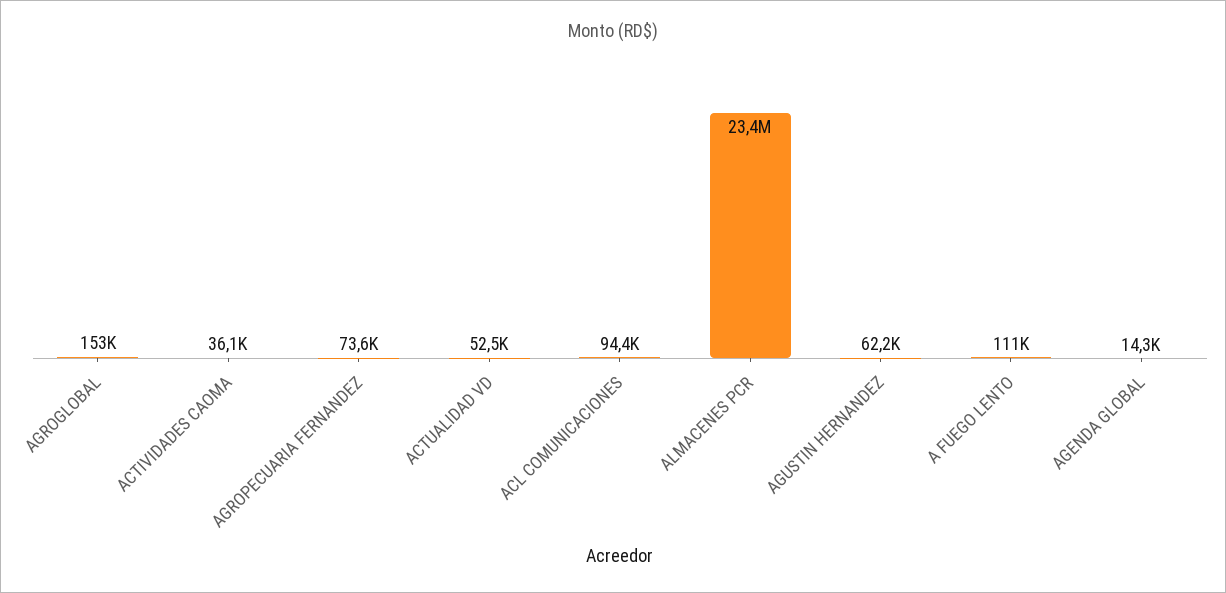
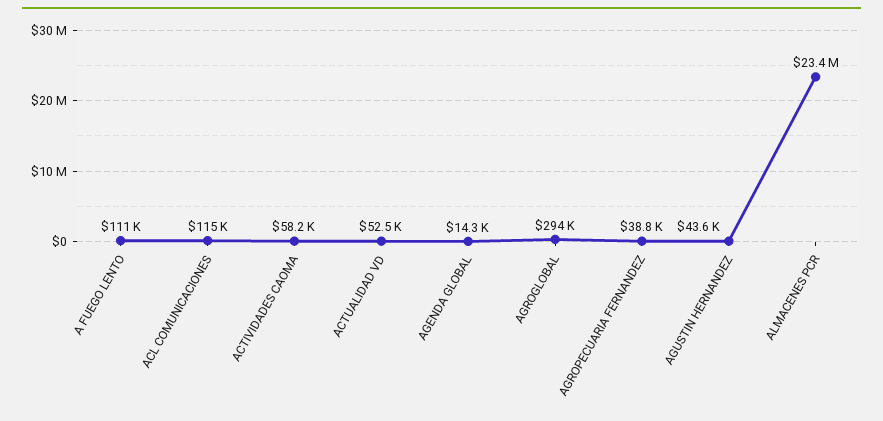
AGROGLOBAL: 153000 -> 294000
ACTIVIDADES CAOMA: 36100 -> 58200
AGROPECUARIA FERNANDEZ: 73600 -> 38800
ACL COMUNICACIONES: 94400 -> 115000
AGUSTIN HERNANDEZ: 62200 -> 43600

